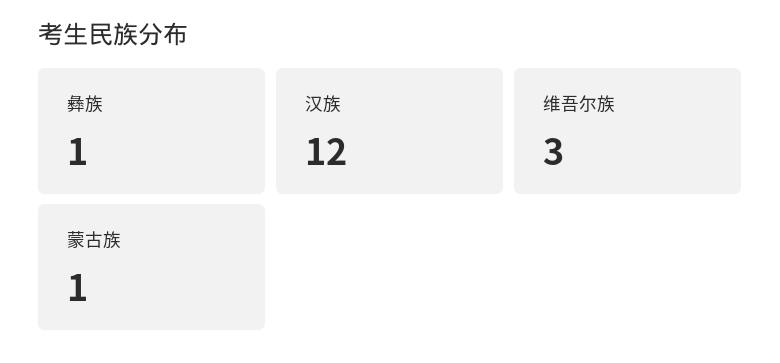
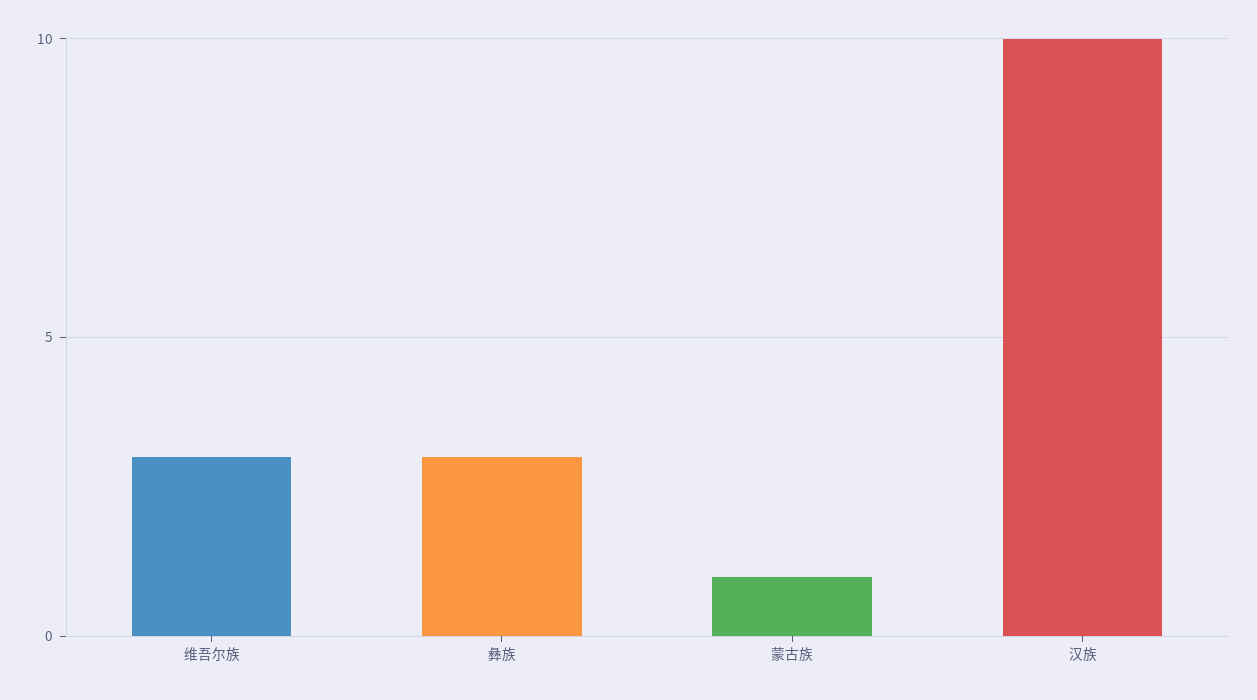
彝族: 1 -> 3
汉族: 12 -> 10

